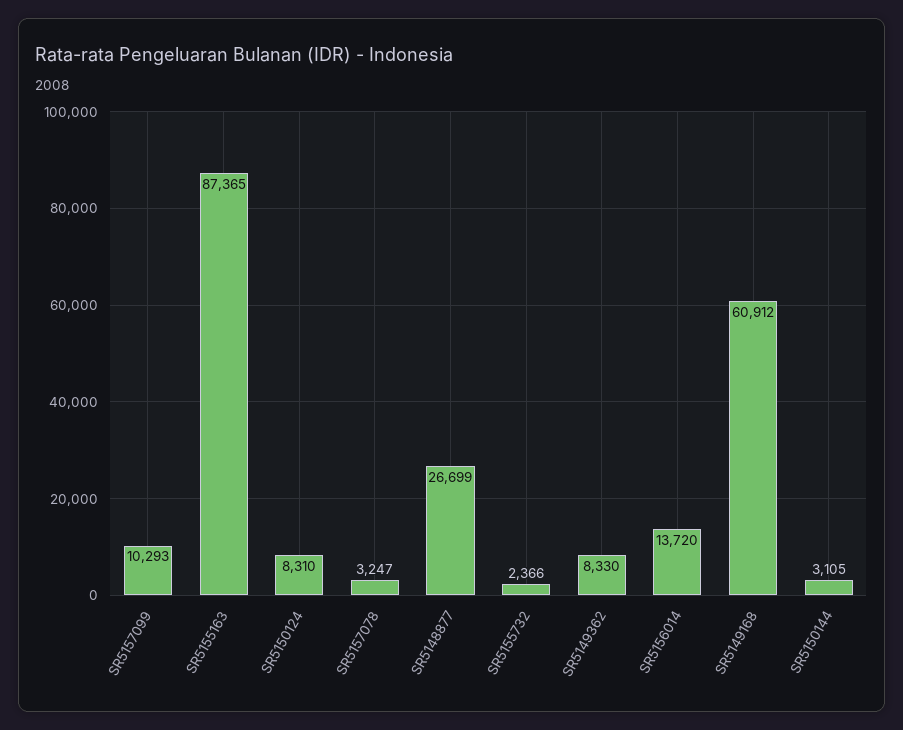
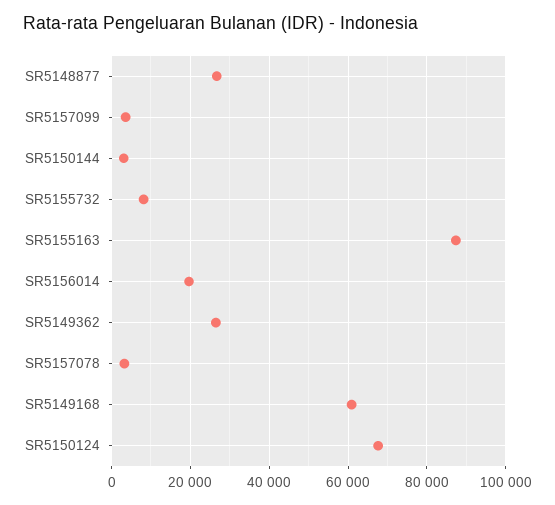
SR5157099: 10293 -> 4000
SR5150124: 8310 -> 68000
SR5155732: 2366 -> 8000
SR5149362: 8330 -> 26000
SR5156014: 13720 -> 20000

